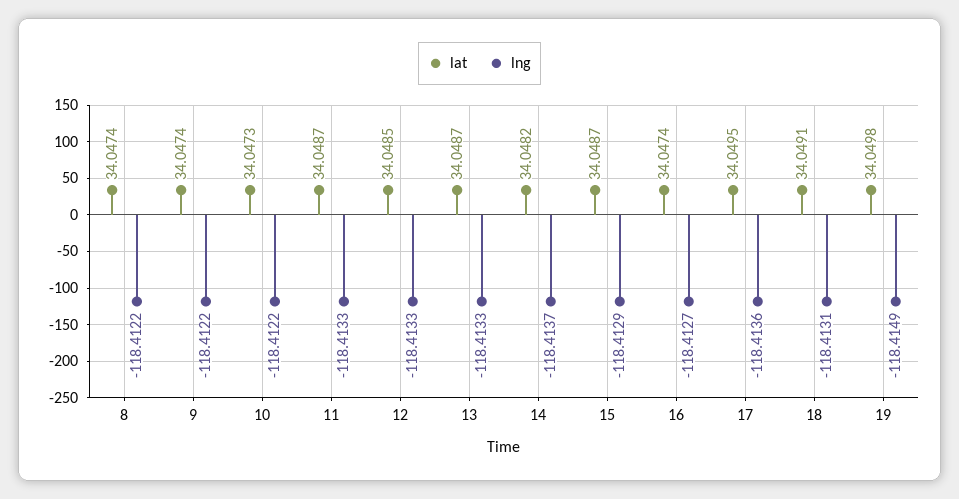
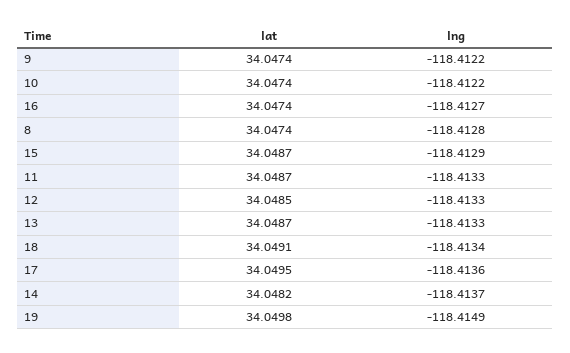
lng, 8: -118.4122 -> -118.4128
lat, 10: 34.0473 -> 34.0474
lng, 18: -118.4131 -> -118.4134

